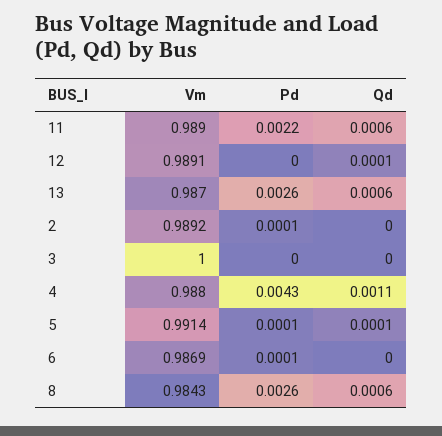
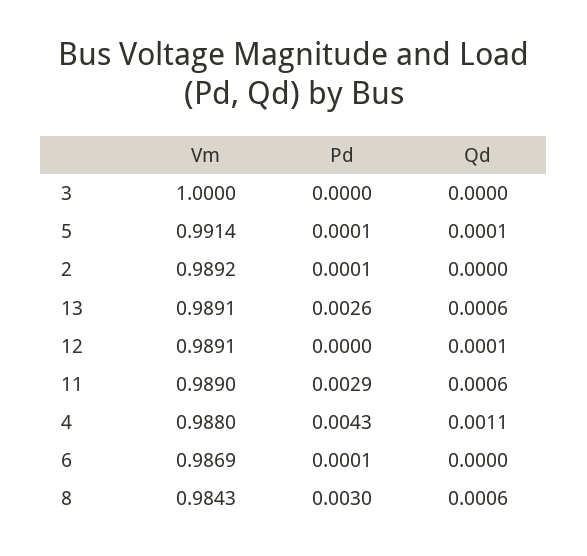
Pd, 11: 0.0022 -> 0.0029
Vm, 13: 0.987 -> 0.9891
Pd, 8: 0.0026 -> 0.003

